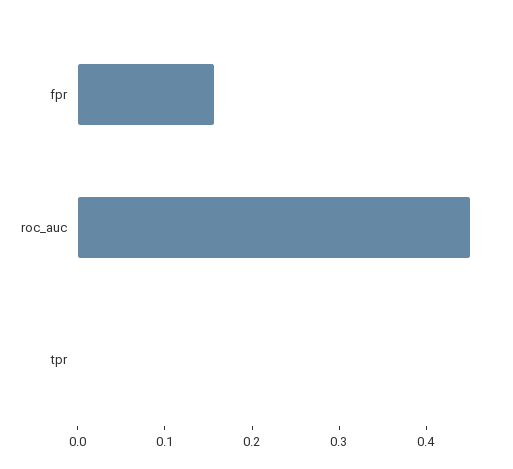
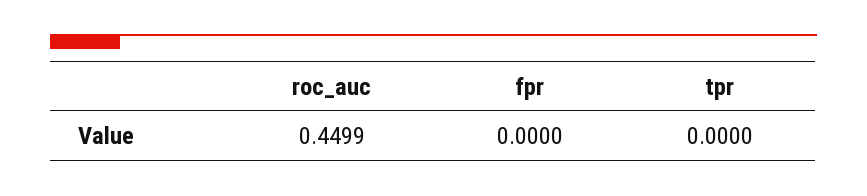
fpr: 0.16 -> 0

